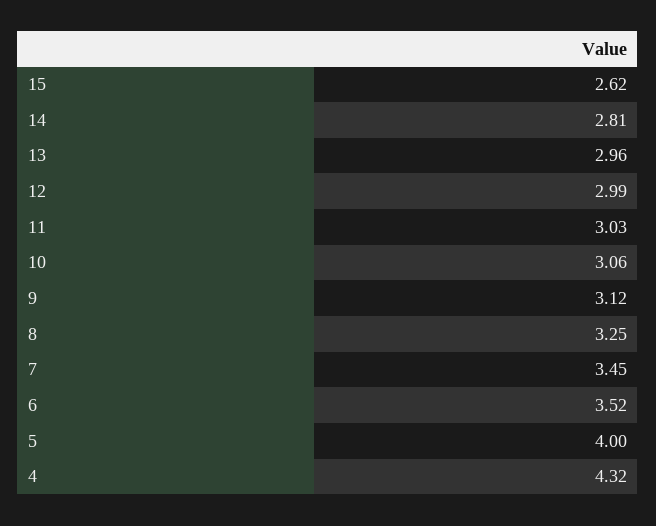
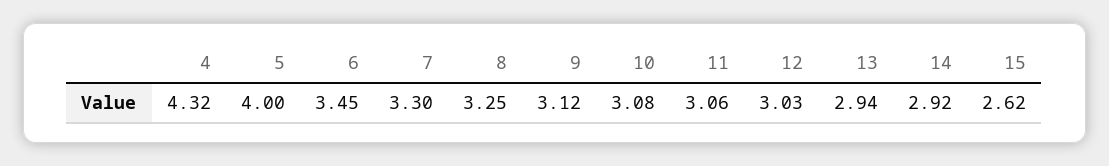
14: 2.81 -> 2.92
13: 2.96 -> 2.94
12: 2.99 -> 3.03
11: 3.03 -> 3.06
10: 3.06 -> 3.08
7: 3.45 -> 3.3
6: 3.52 -> 3.45

